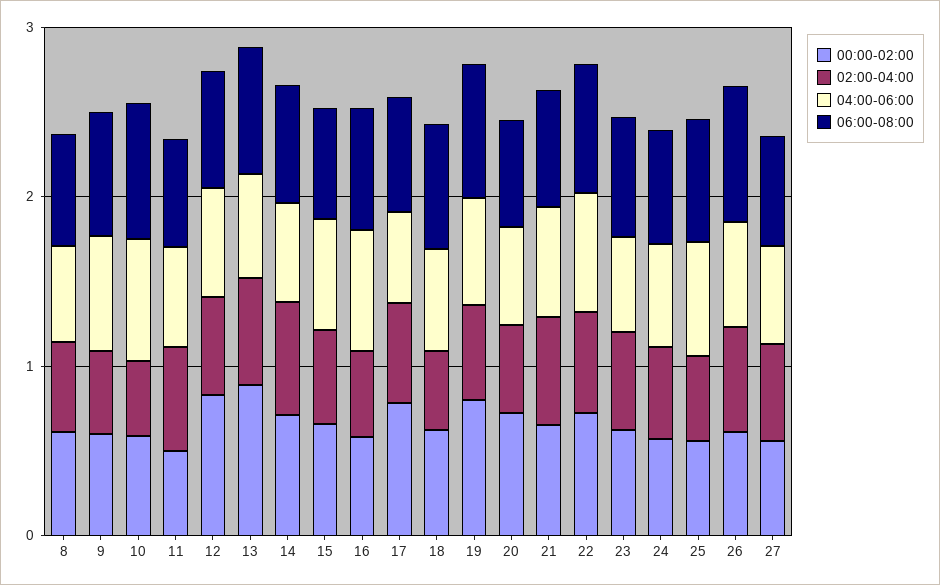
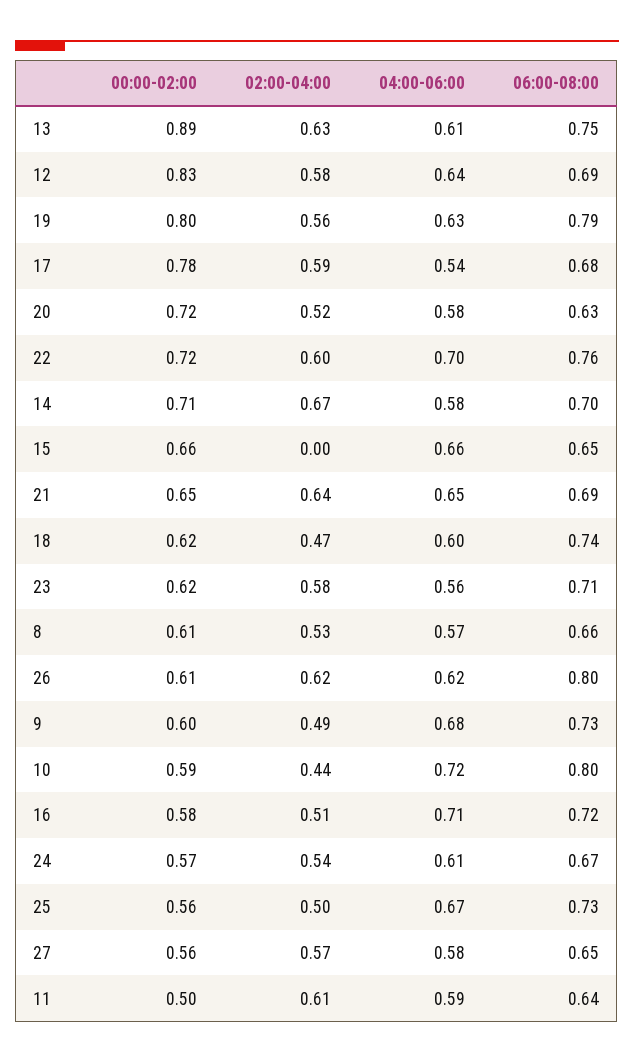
02:00-04:00, 15: 0.6 -> 0

